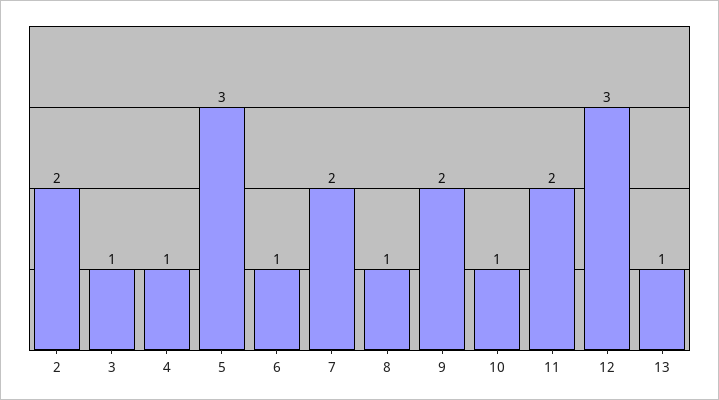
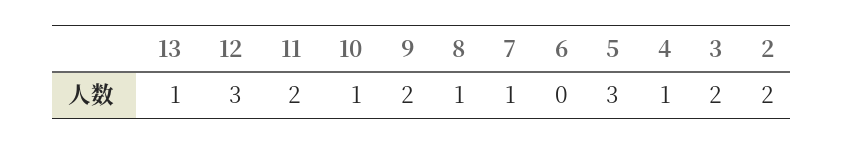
3: 1 -> 2
6: 1 -> 0
7: 2 -> 1

